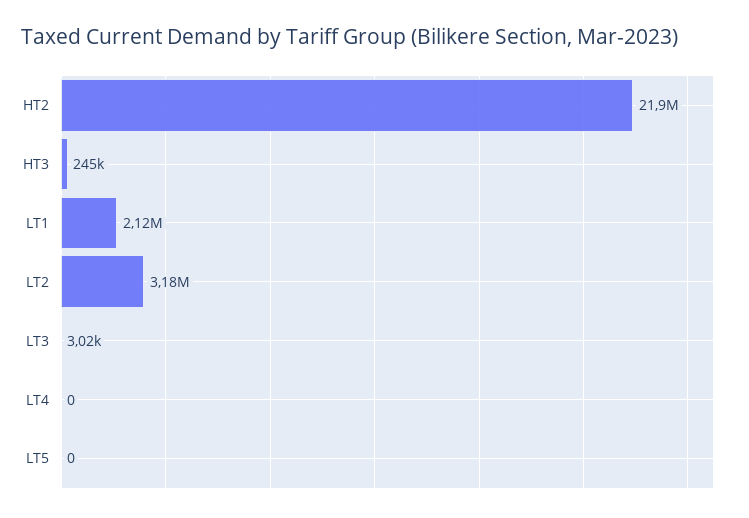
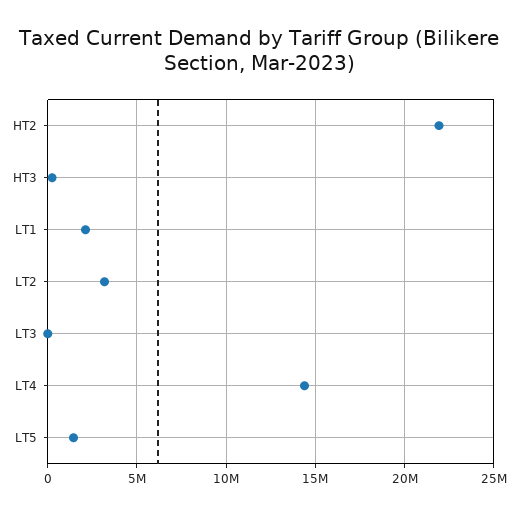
LT4: 0 -> 14500000
LT5: 0 -> 1500000

